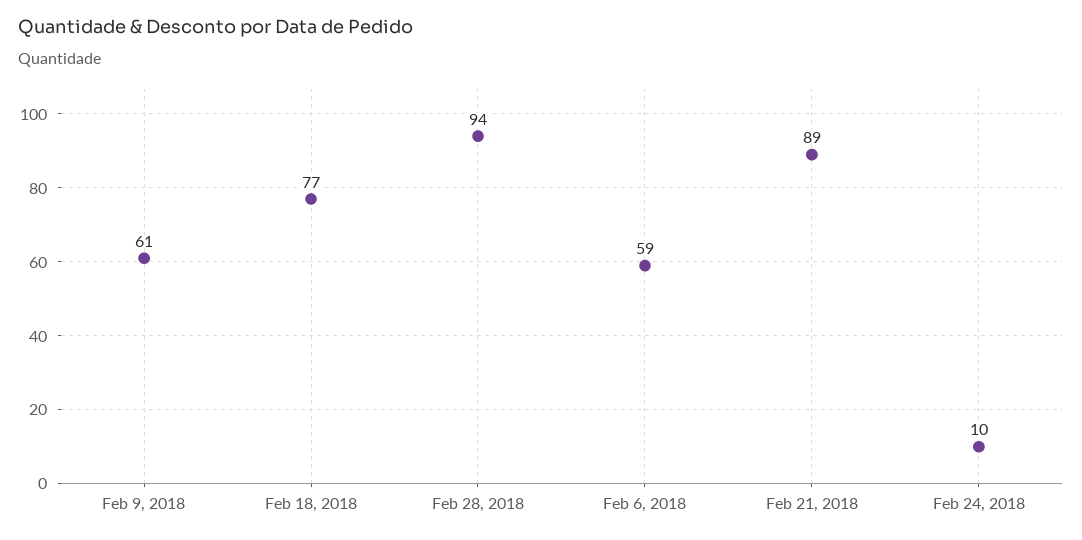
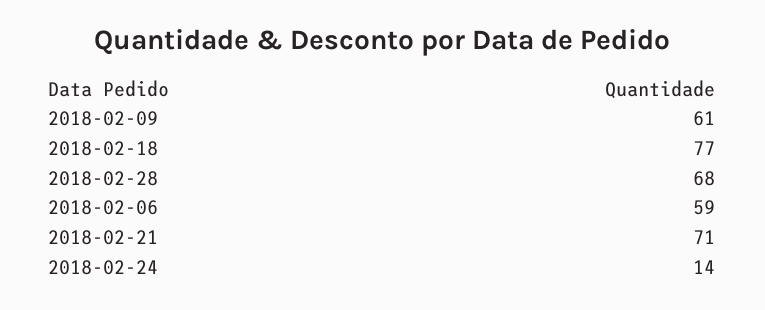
Feb 28, 2018: 94 -> 68
Feb 21, 2018: 89 -> 71
Feb 24, 2018: 10 -> 14

